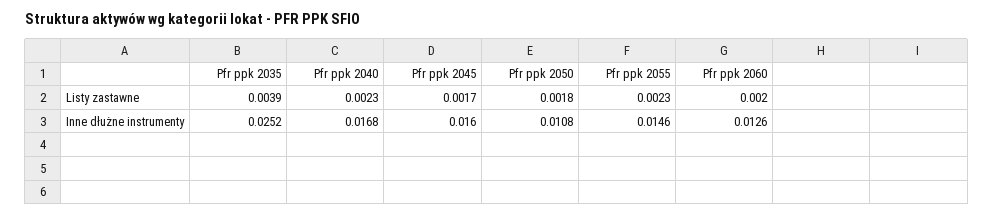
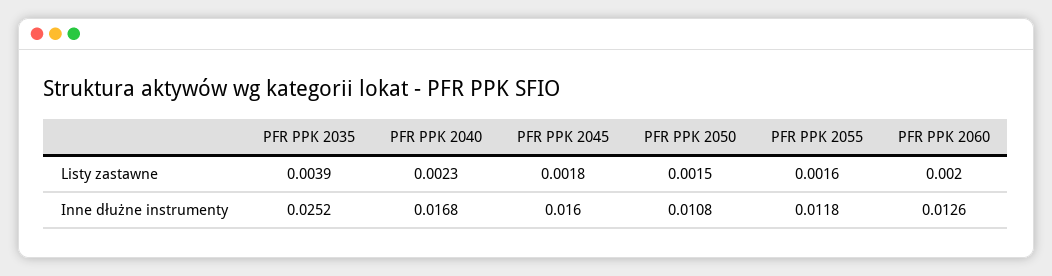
Pfr ppk 2045, Listy zastawne: 0.0017 -> 0.0018
Pfr ppk 2050, Listy zastawne: 0.0018 -> 0.0015
Pfr ppk 2055, Listy zastawne: 0.0023 -> 0.0016
Pfr ppk 2055, Inne dłużne instrumenty: 0.0146 -> 0.0118

